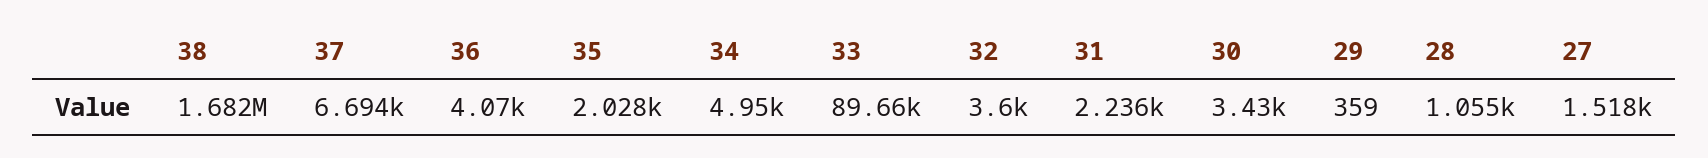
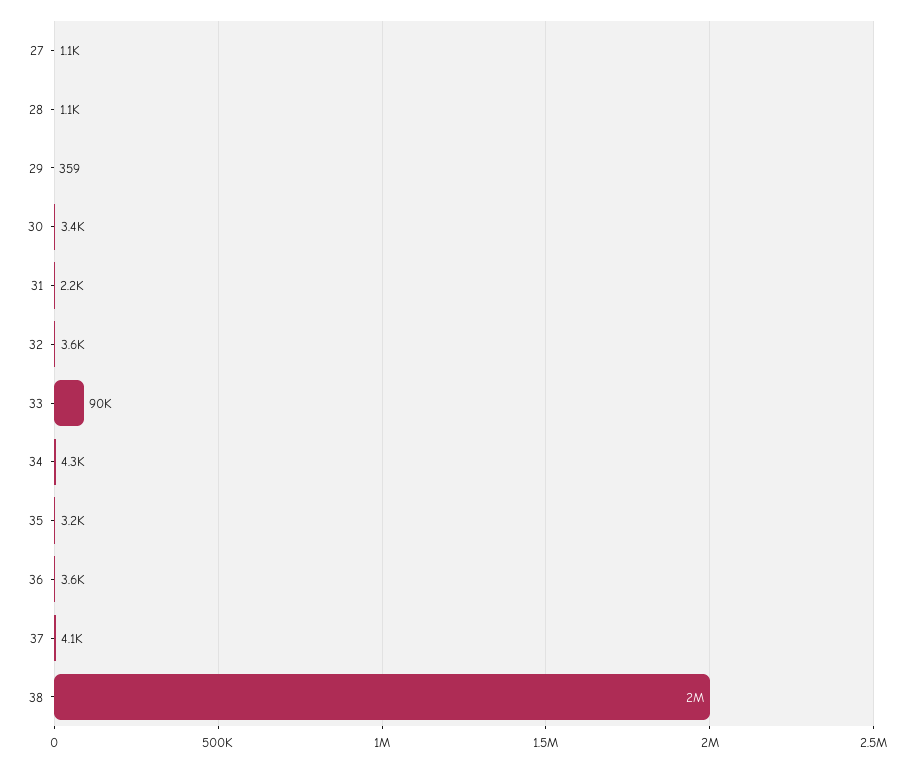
38: 1682000 -> 2000000
37: 6694 -> 4100
36: 4070 -> 3600
35: 2028 -> 3200
34: 4950 -> 4300
27: 1518 -> 1100

